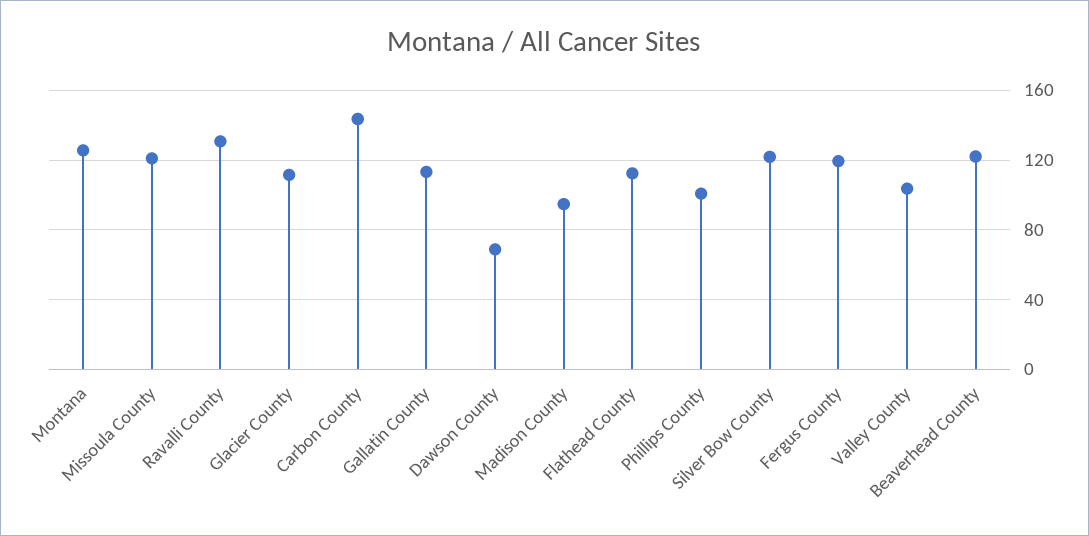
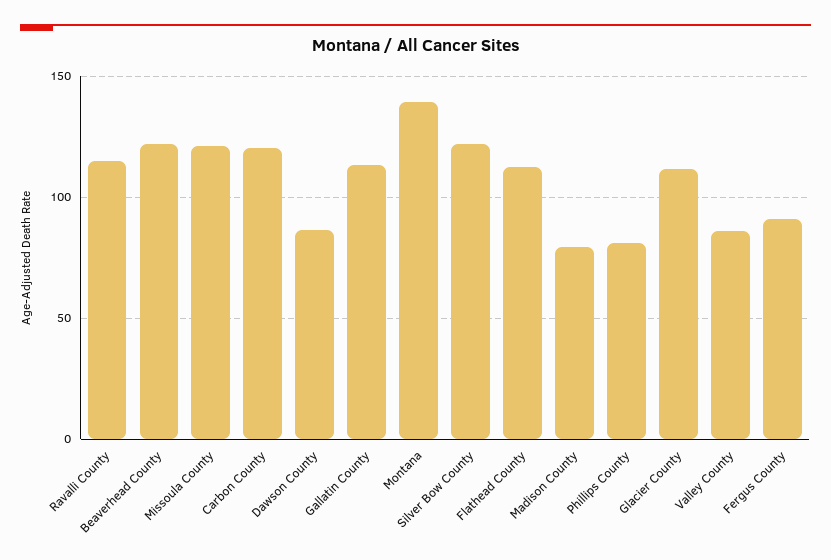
Montana: 125 -> 140
Ravalli County: 130 -> 115
Carbon County: 145 -> 120
Dawson County: 70 -> 85
Madison County: 95 -> 80
Phillips County: 100 -> 80
Fergus County: 120 -> 90
Valley County: 105 -> 85

